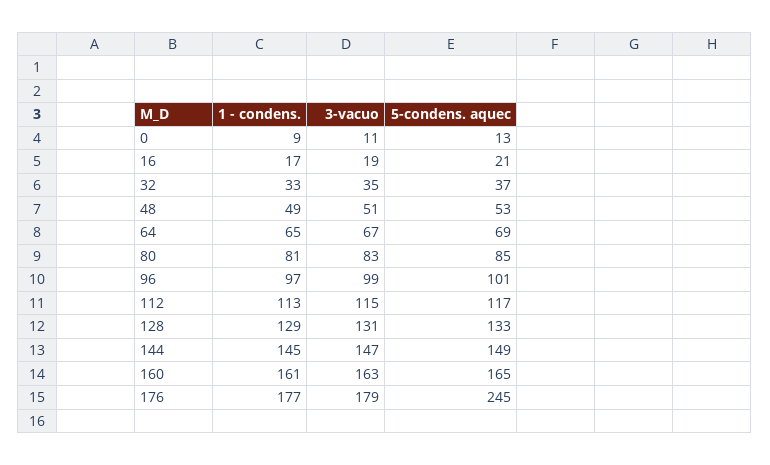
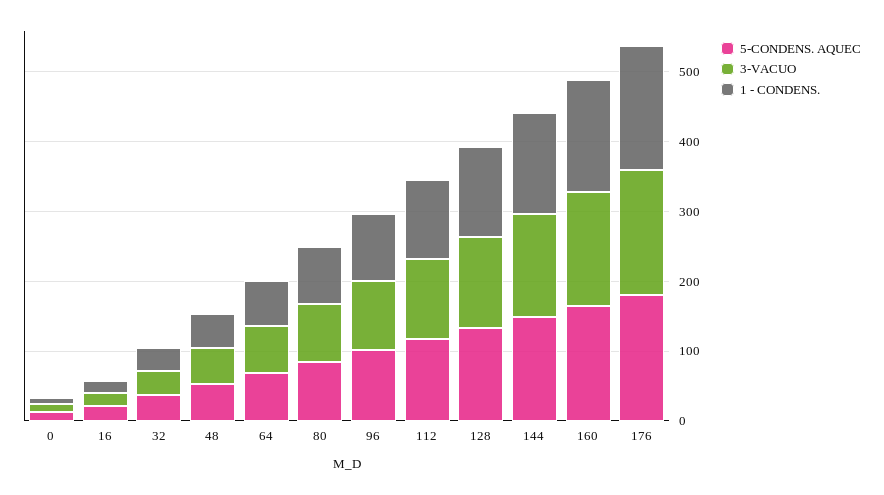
5-condens. aquec, 176: 245 -> 180

